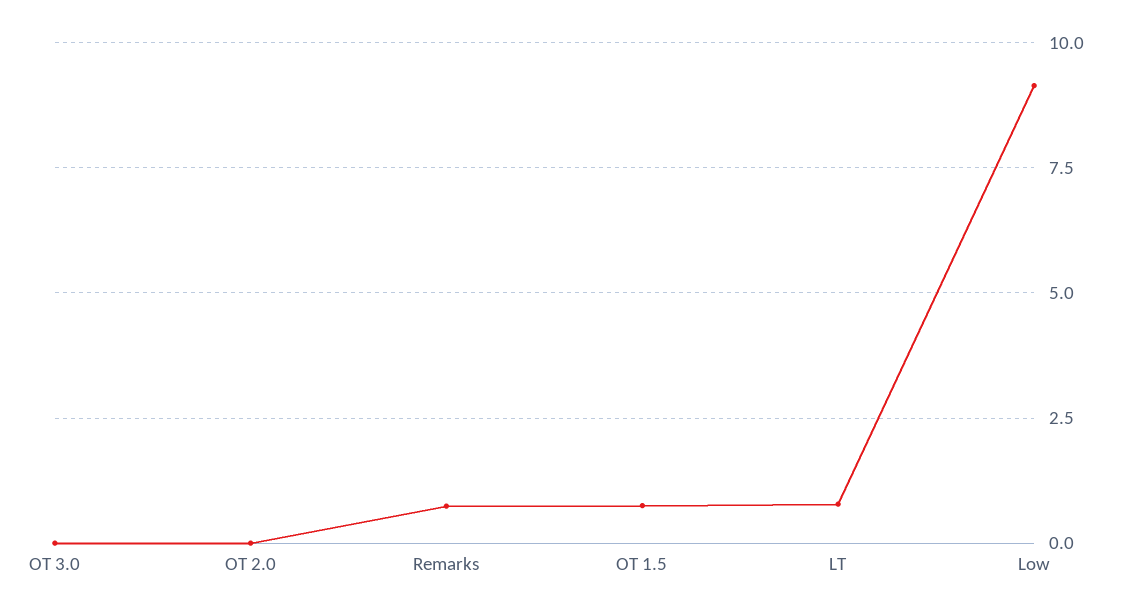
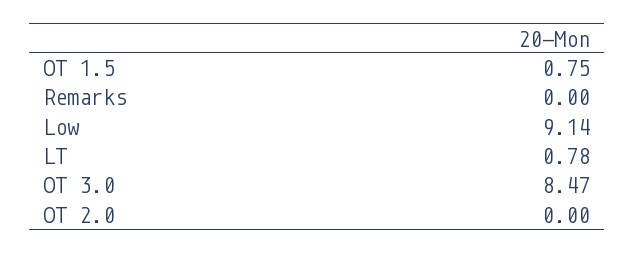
OT 3.0: 0 -> 8.47
Remarks: 0.75 -> 0

